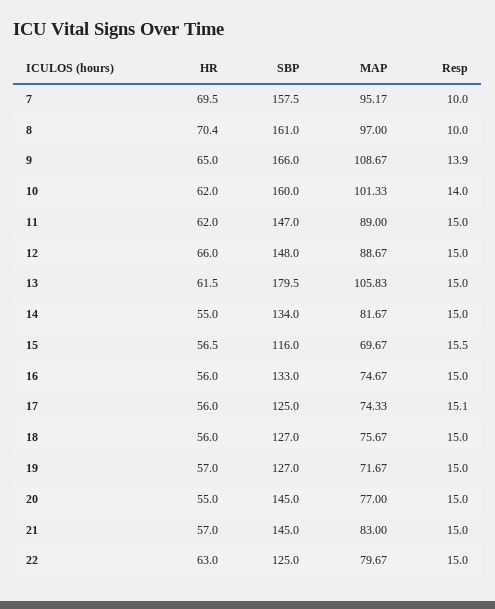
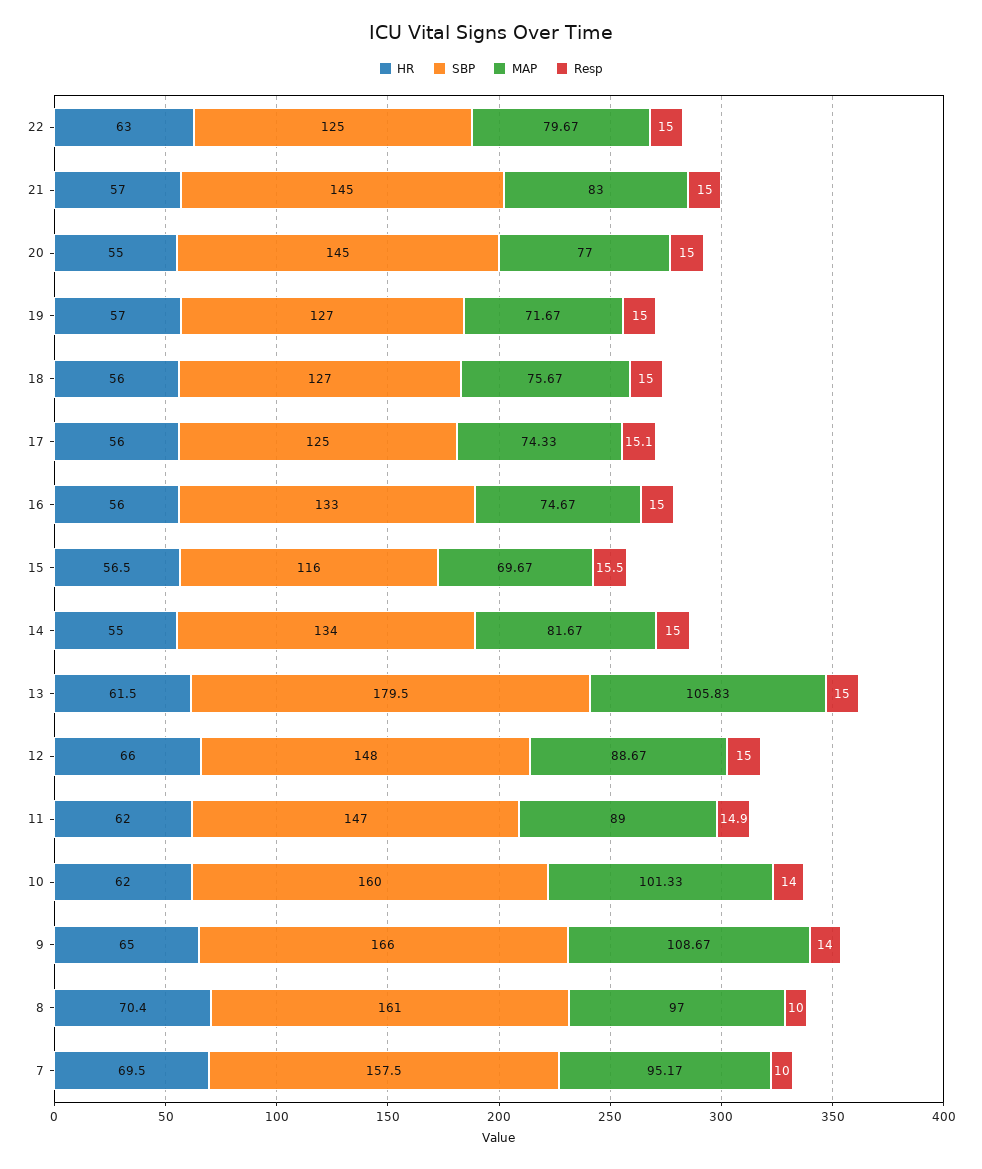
Resp, 9: 13.9 -> 14
Resp, 11: 15 -> 14.9

